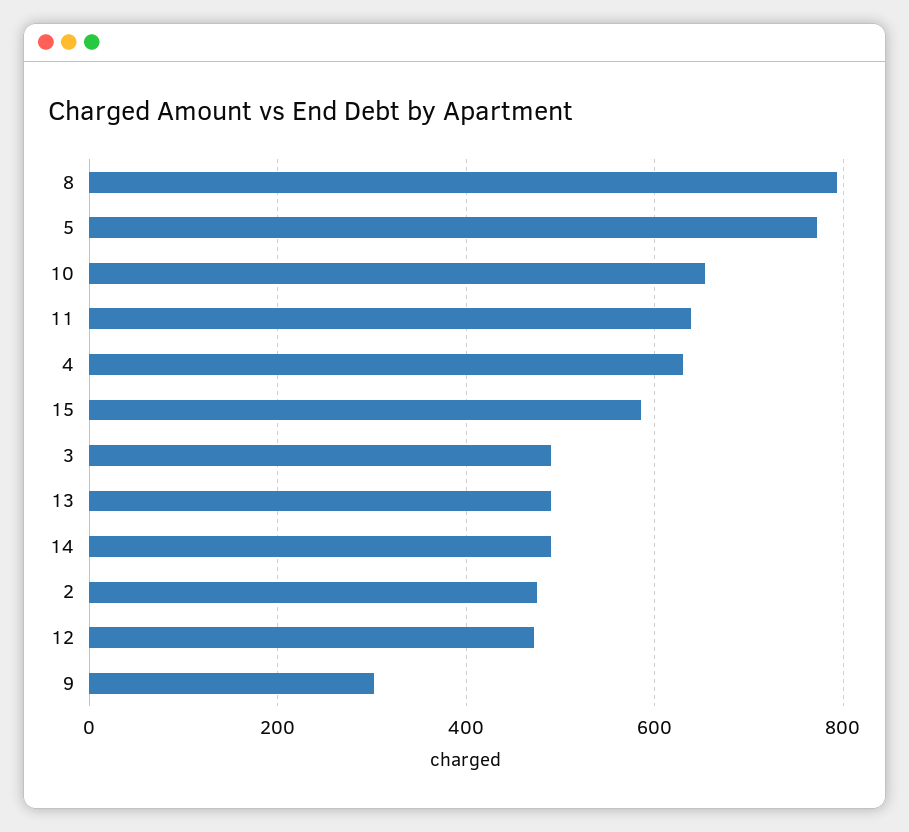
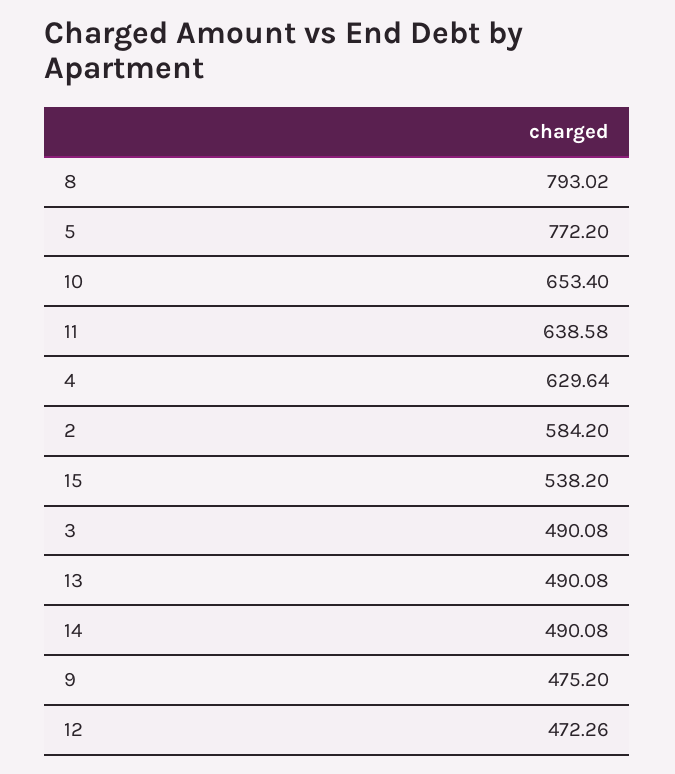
15: 580 -> 538.2
2: 480 -> 584.2
9: 300 -> 475.2

